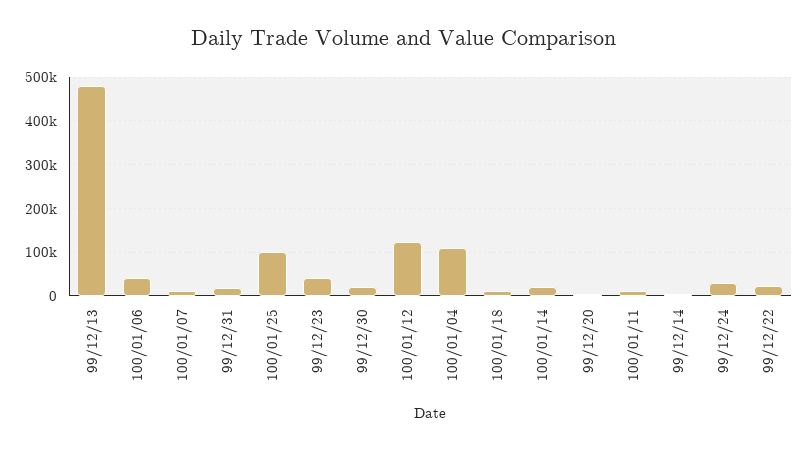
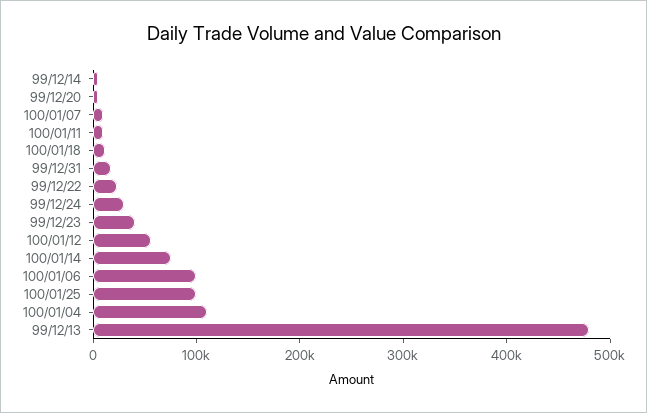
100/01/06: 40000 -> 100000
99/12/30: 20000 -> none
100/01/12: 120000 -> 60000
100/01/14: 20000 -> 80000

